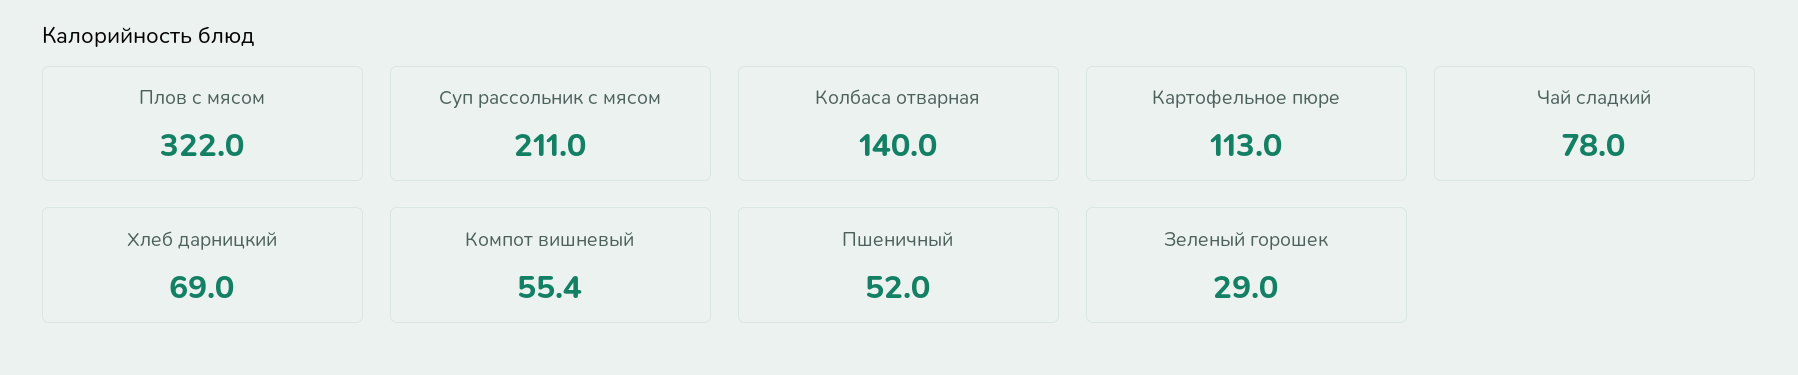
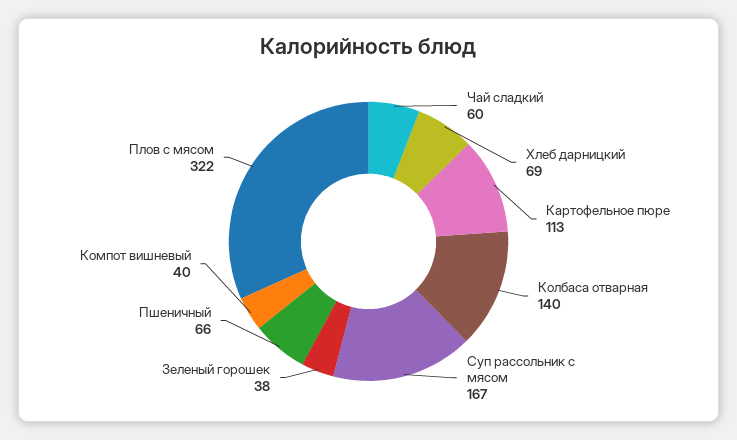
Суп рассольник с мясом: 211 -> 167
Чай сладкий: 78 -> 60
Компот вишневый: 55.4 -> 40
Пшеничный: 52 -> 66
Зеленый горошек: 29 -> 38

